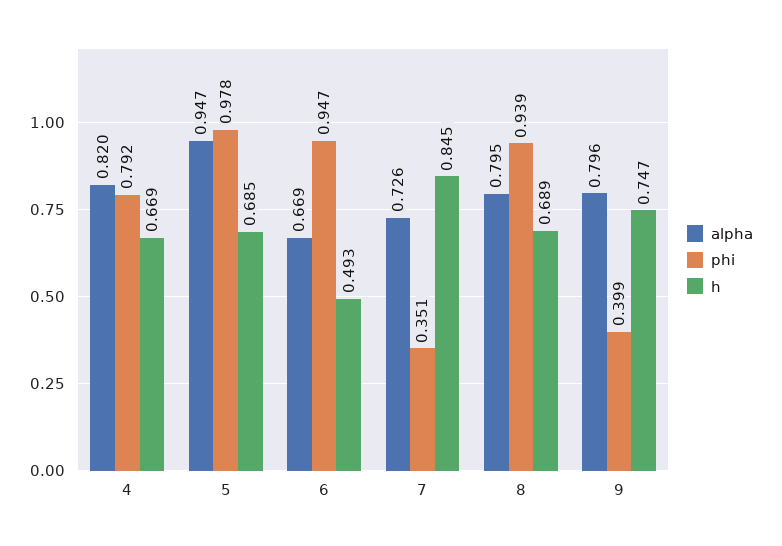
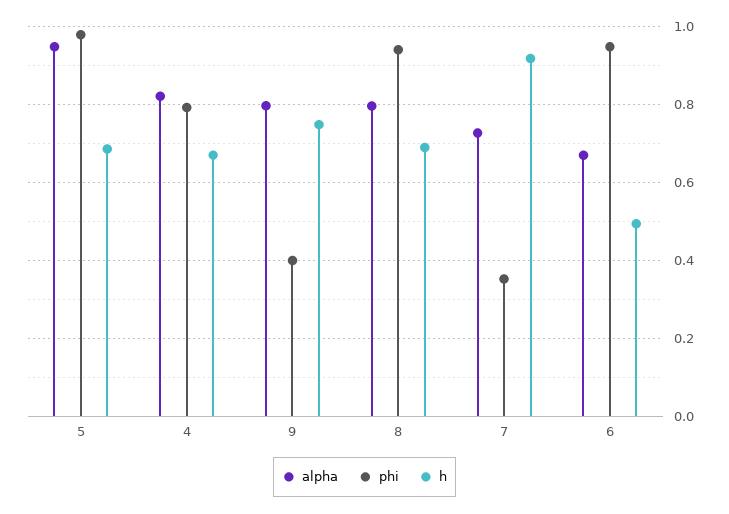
h, 7: 0.845 -> 0.92

